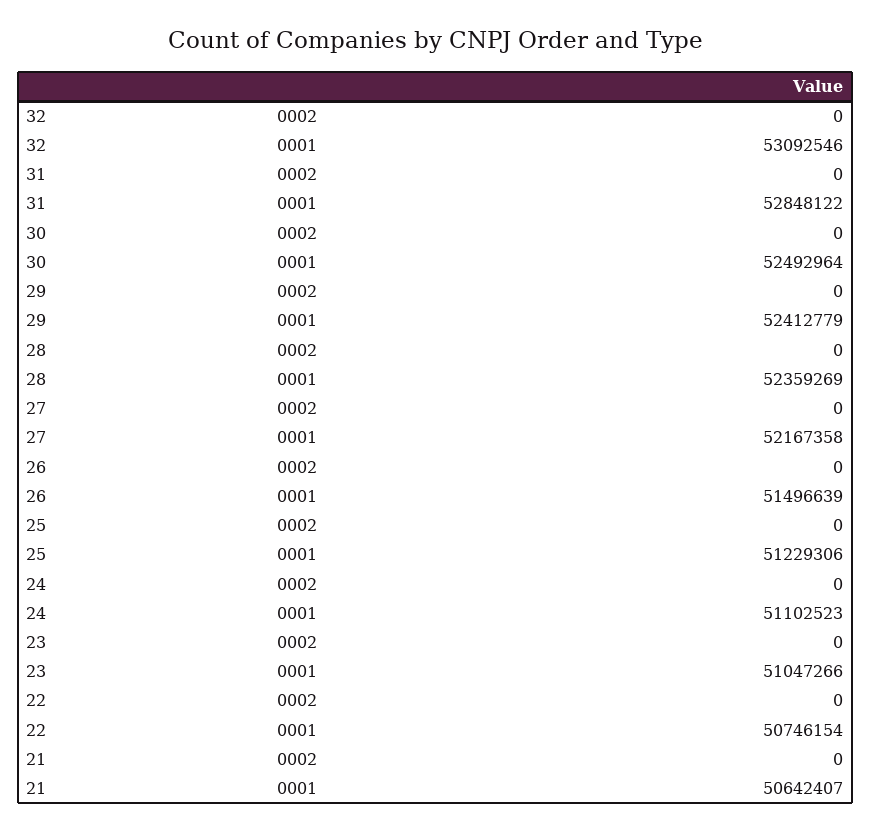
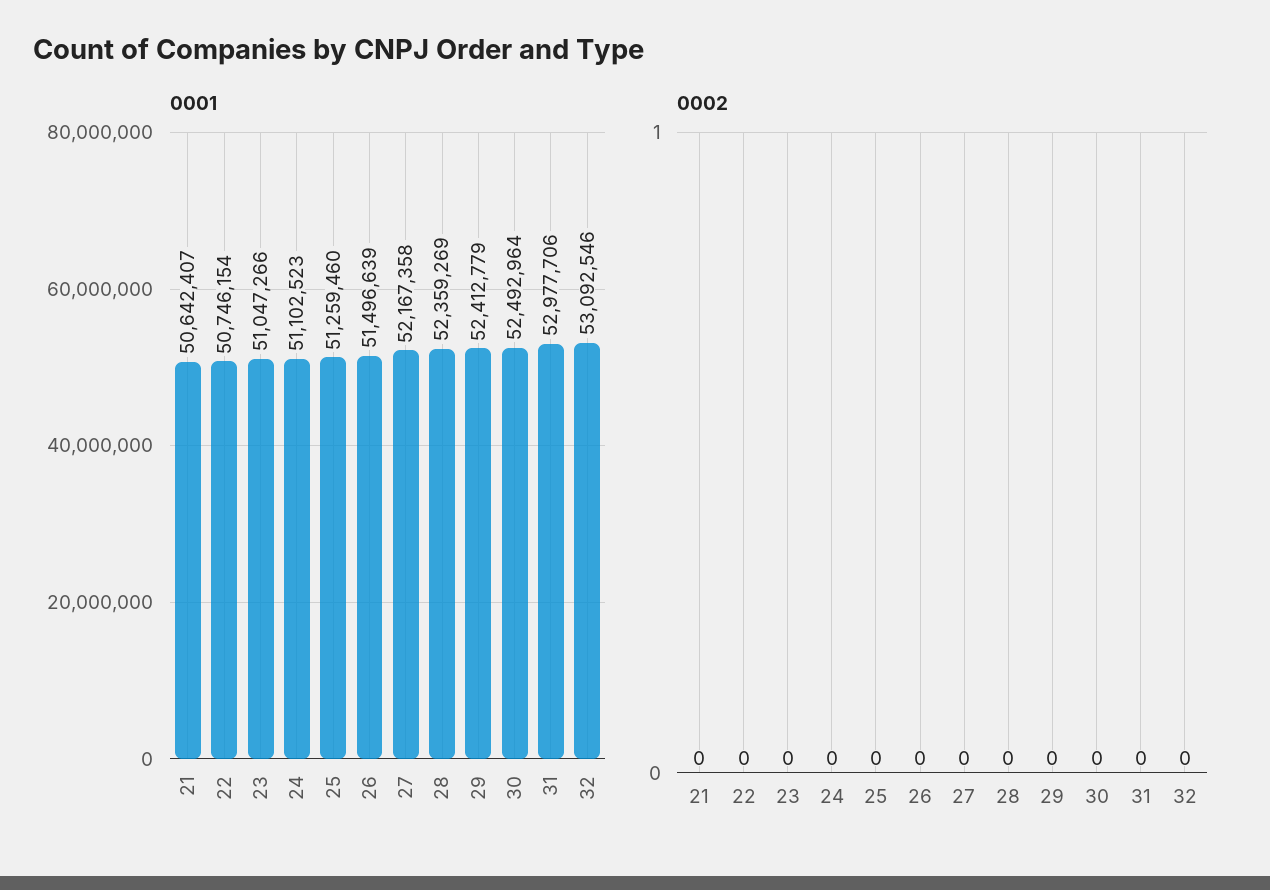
0001, 31: 52848122 -> 52977706
0001, 25: 51229306 -> 51259460

